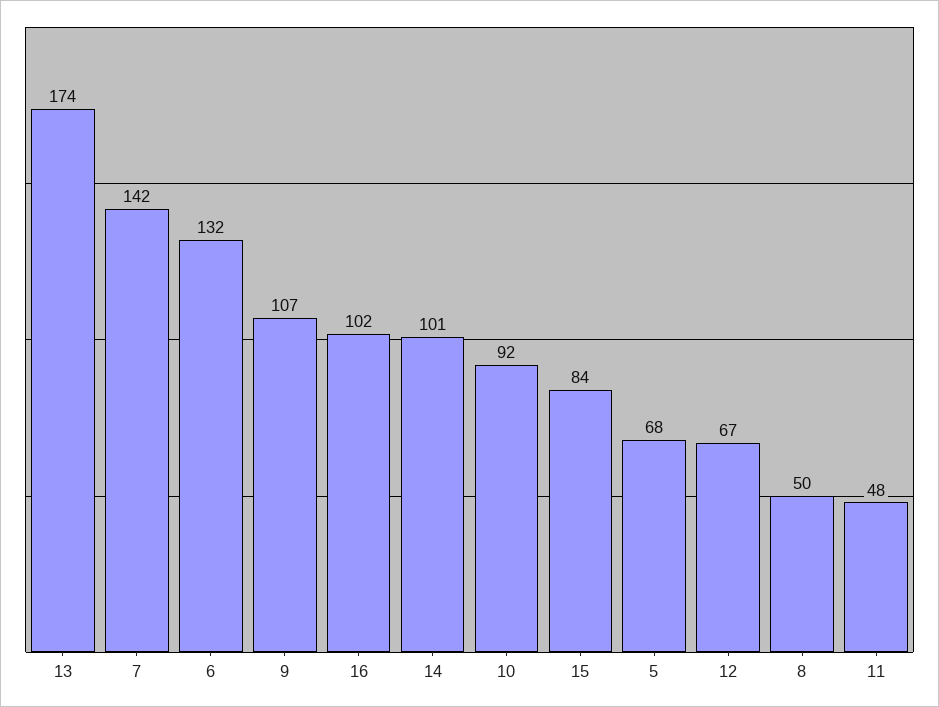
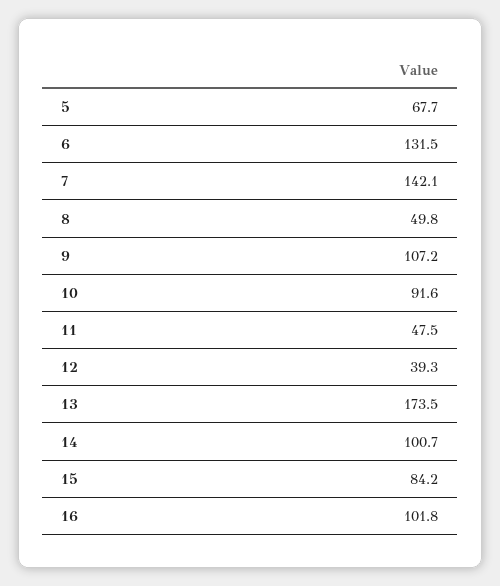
12: 67 -> 39.3

